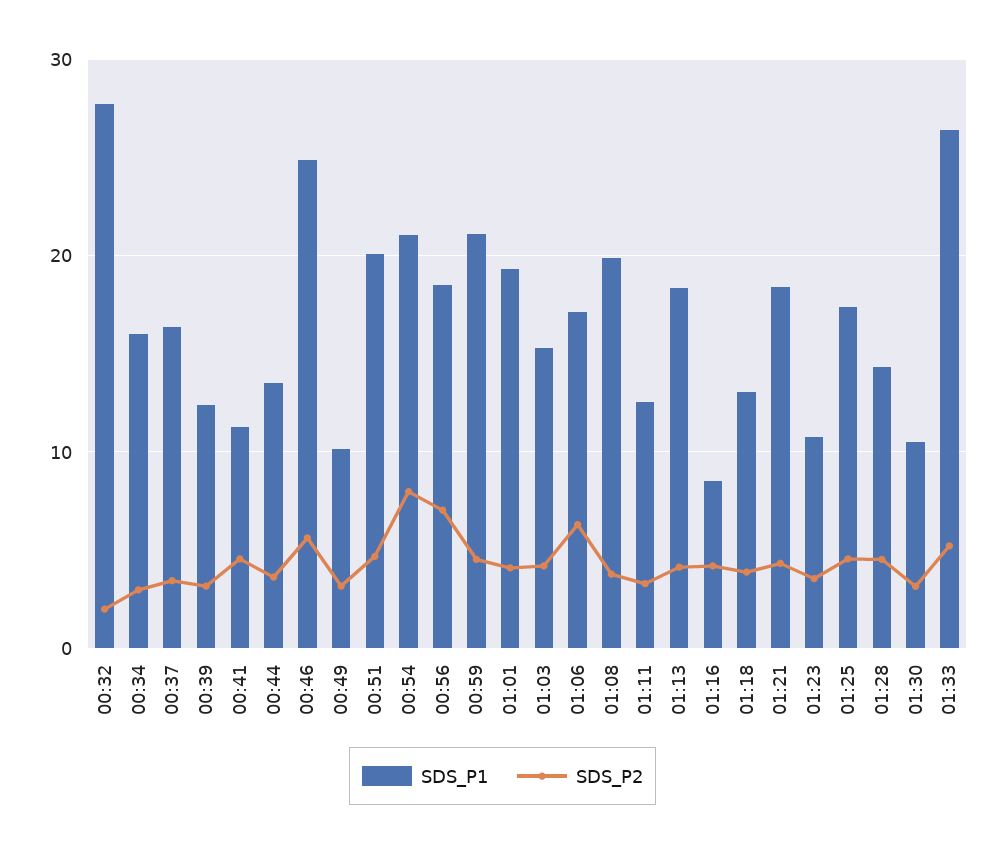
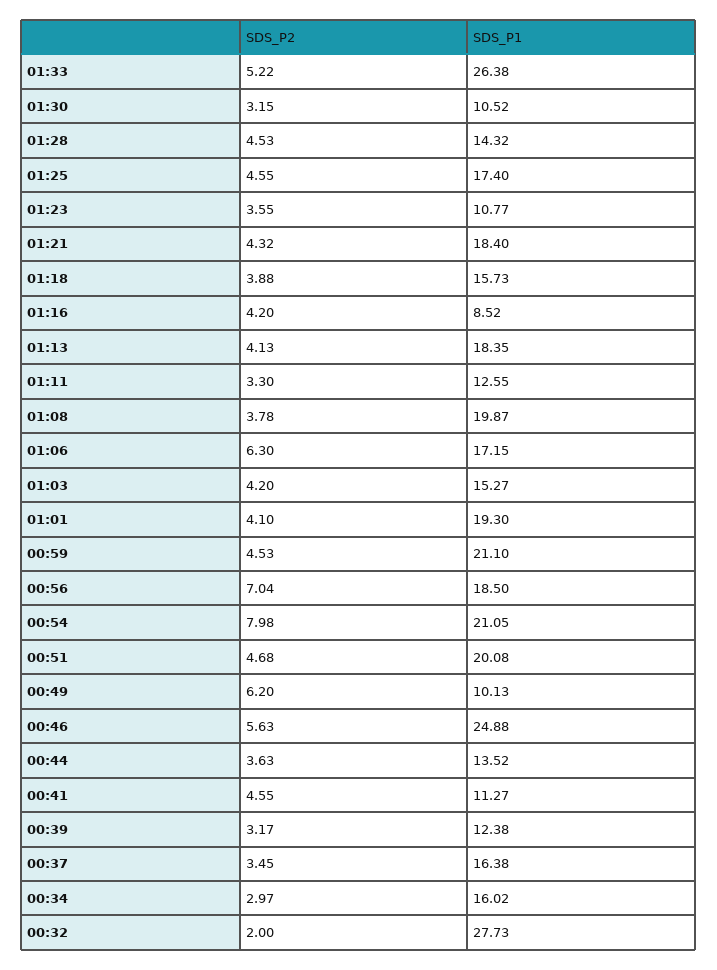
SDS_P2, 00:49: 3 -> 6.2
SDS_P1, 01:18: 13 -> 15.73

